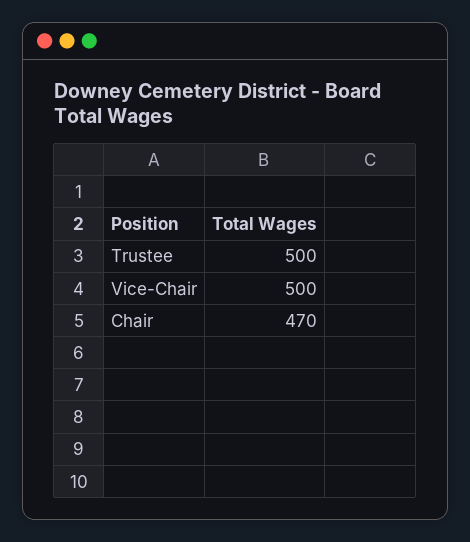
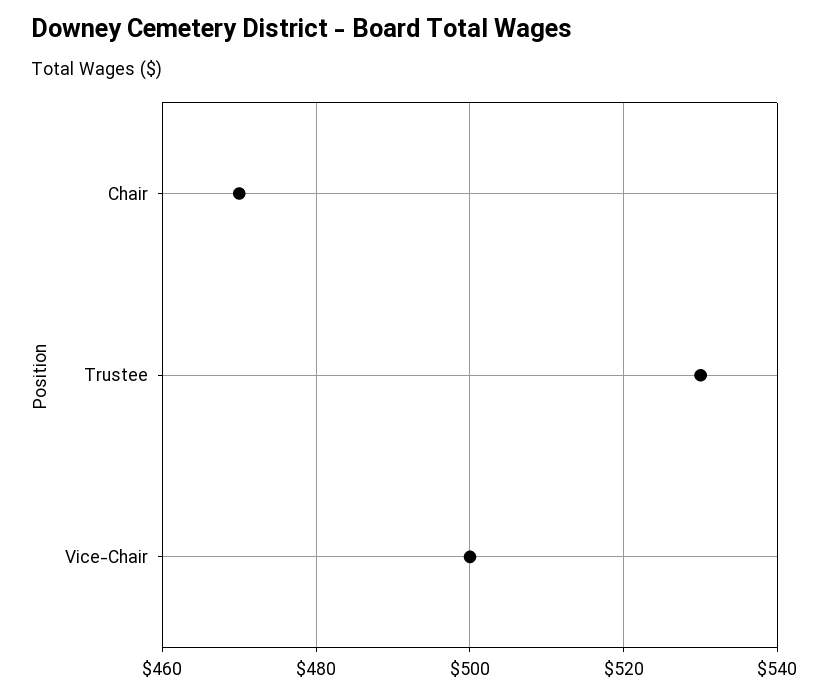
Trustee: 500 -> 530

